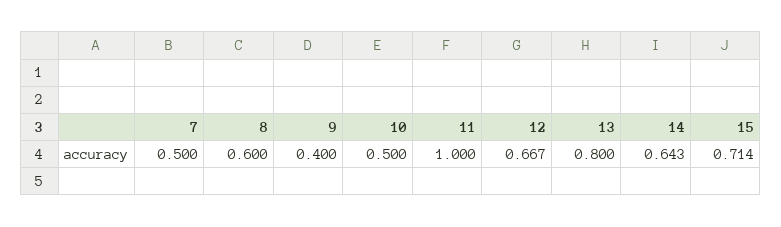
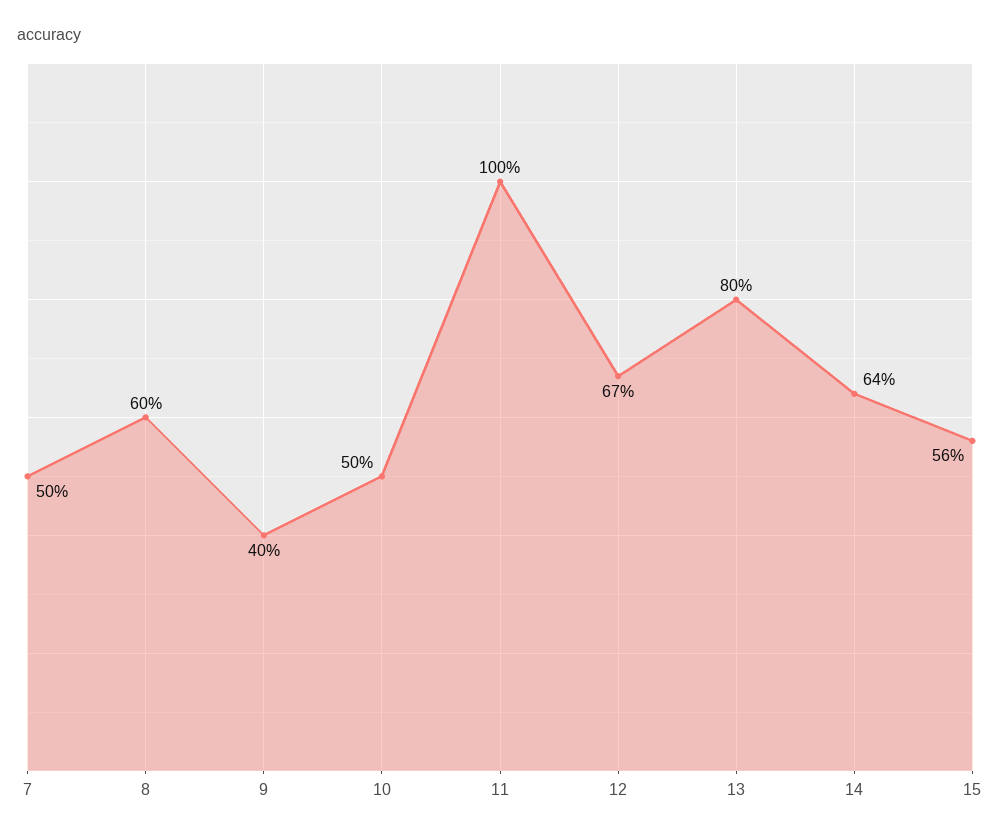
15: 0.714 -> 0.56

